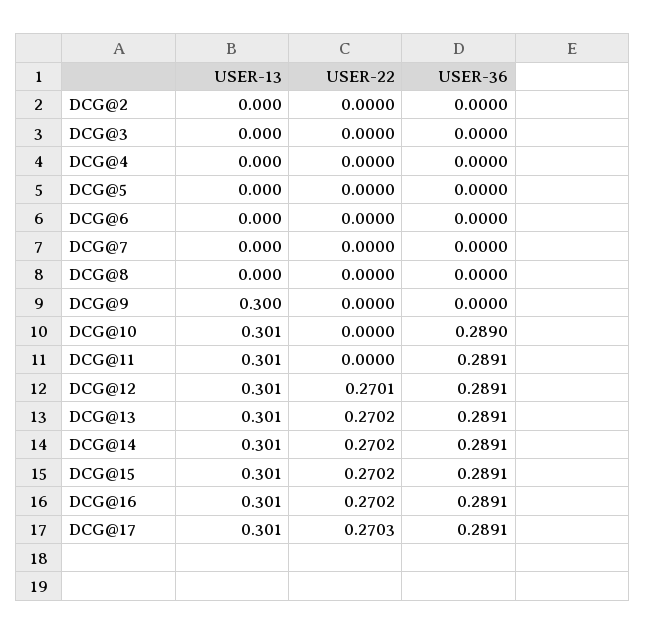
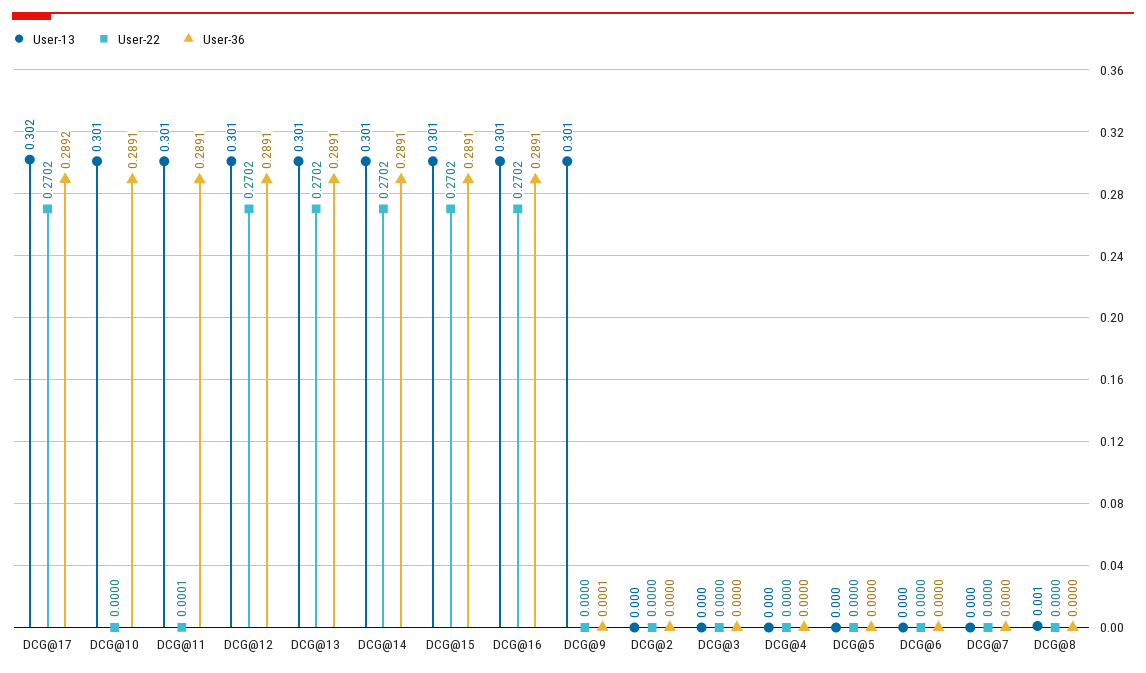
USER-13, DCG@8: 0 -> 0.001
USER-13, DCG@9: 0.3 -> 0.301
USER-36, DCG@9: 0 -> 0.0001
USER-36, DCG@10: 0.289 -> 0.2891
USER-22, DCG@11: 0 -> 0.0001
USER-22, DCG@12: 0.2701 -> 0.2702
USER-13, DCG@17: 0.301 -> 0.302
USER-22, DCG@17: 0.2703 -> 0.2702
USER-36, DCG@17: 0.2891 -> 0.2892

